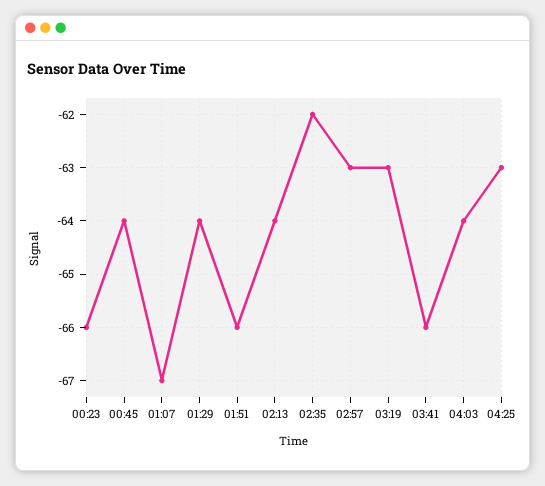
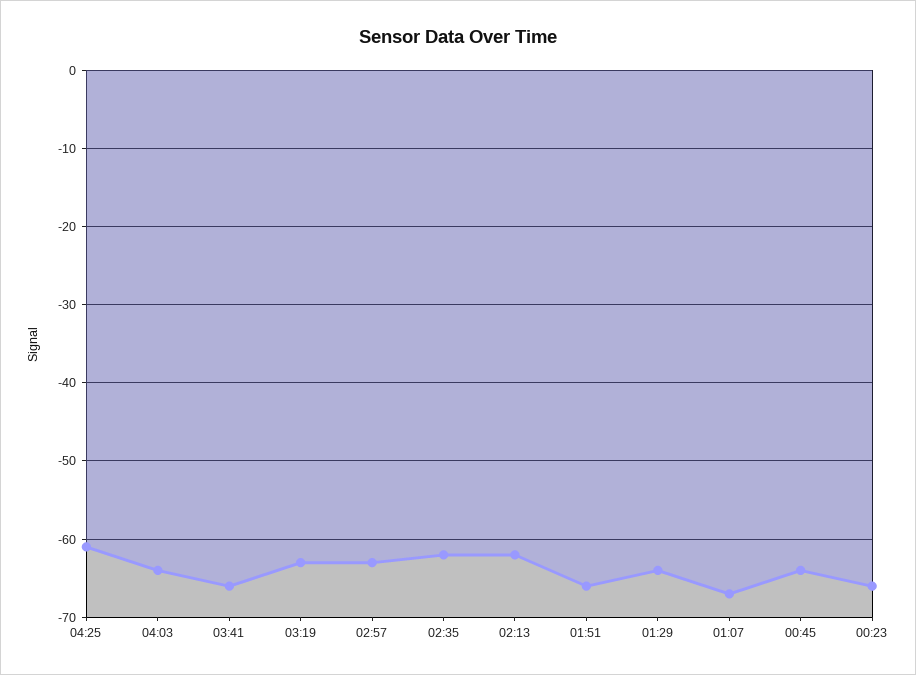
02:13: -64 -> -62
04:25: -63 -> -61

